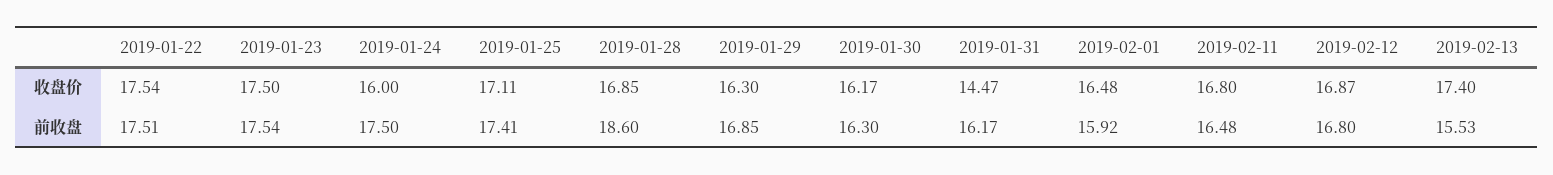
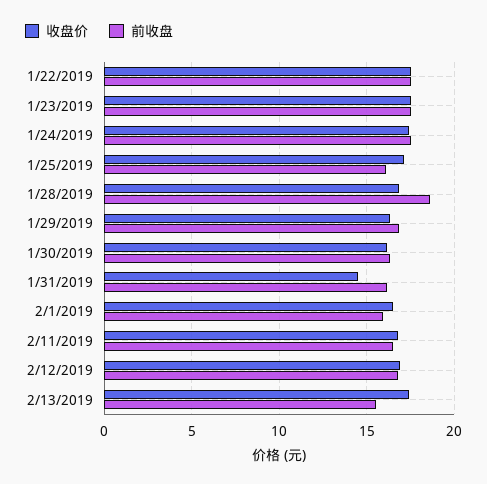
收盘价, 2019-01-24: 16 -> 17.5
前收盘, 2019-01-25: 17.41 -> 16

